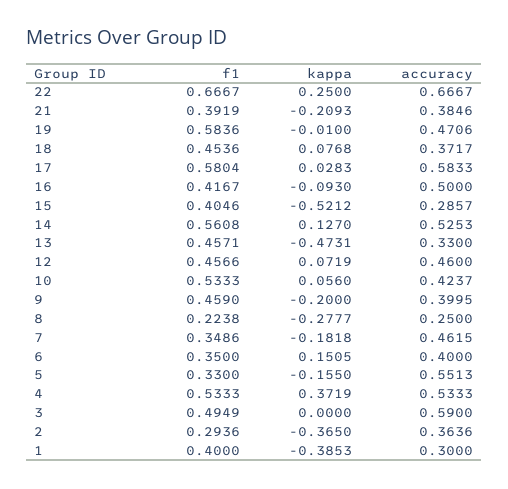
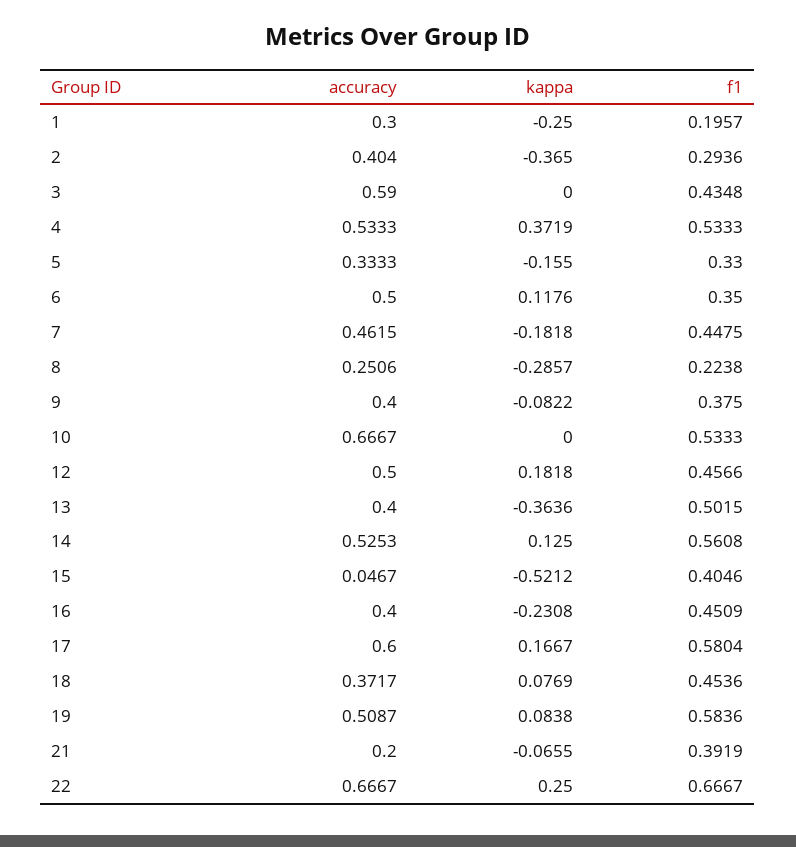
kappa, 21: -0.2093 -> -0.0655
accuracy, 21: 0.3846 -> 0.2
kappa, 19: -0.01 -> 0.0838
accuracy, 19: 0.4706 -> 0.5087
kappa, 18: 0.0768 -> 0.0769
kappa, 17: 0.0283 -> 0.1667
accuracy, 17: 0.5833 -> 0.6
f1, 16: 0.4167 -> 0.4509
kappa, 16: -0.093 -> -0.2308
accuracy, 16: 0.5 -> 0.4
accuracy, 15: 0.2857 -> 0.0467
kappa, 14: 0.127 -> 0.125
f1, 13: 0.4571 -> 0.5015
kappa, 13: -0.4731 -> -0.3636
accuracy, 13: 0.33 -> 0.4
kappa, 12: 0.0719 -> 0.1818
accuracy, 12: 0.46 -> 0.5
kappa, 10: 0.056 -> 0
accuracy, 10: 0.4237 -> 0.6667
f1, 9: 0.459 -> 0.375
kappa, 9: -0.2 -> -0.0822
accuracy, 9: 0.3995 -> 0.4
kappa, 8: -0.2777 -> -0.2857
accuracy, 8: 0.25 -> 0.2506
f1, 7: 0.3486 -> 0.4475
kappa, 6: 0.1505 -> 0.1176
accuracy, 6: 0.4 -> 0.5
accuracy, 5: 0.5513 -> 0.3333
f1, 3: 0.4949 -> 0.4348
accuracy, 2: 0.3636 -> 0.404
f1, 1: 0.4 -> 0.1957
kappa, 1: -0.3853 -> -0.25

